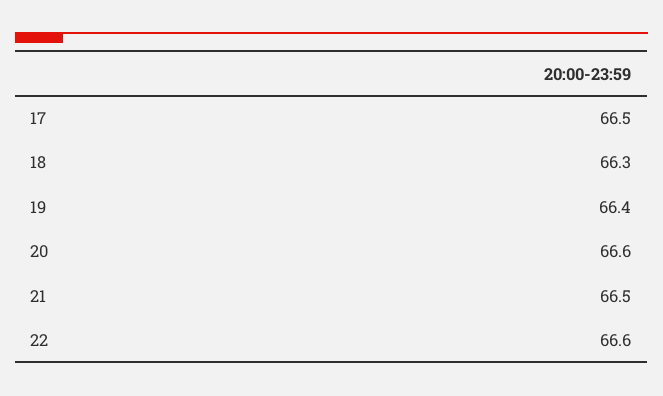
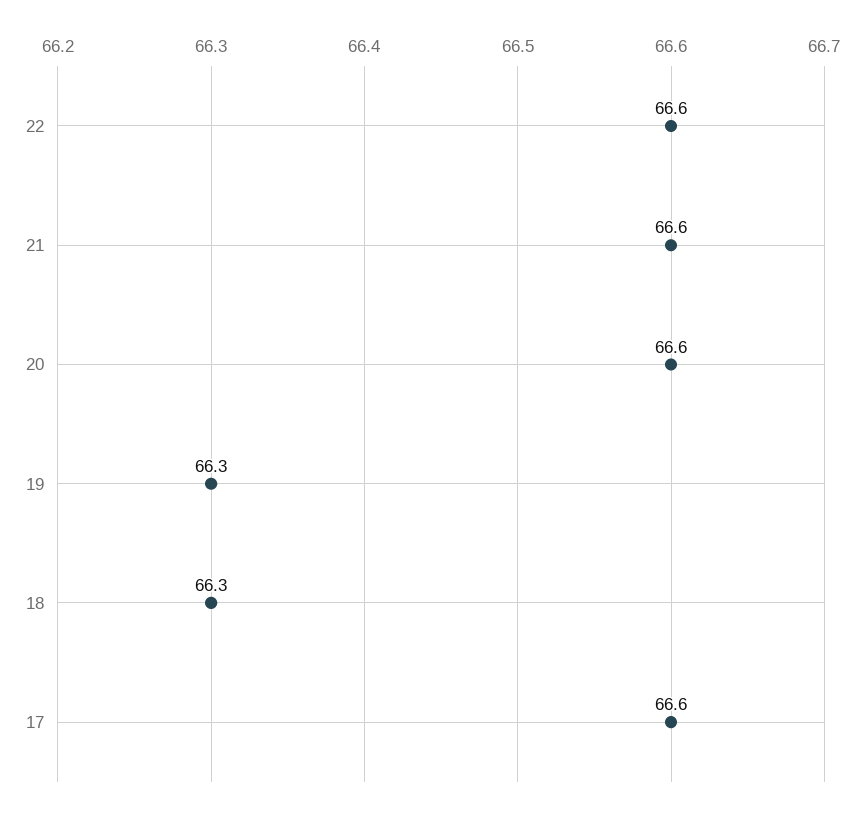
17: 66.5 -> 66.6
19: 66.4 -> 66.3
21: 66.5 -> 66.6

